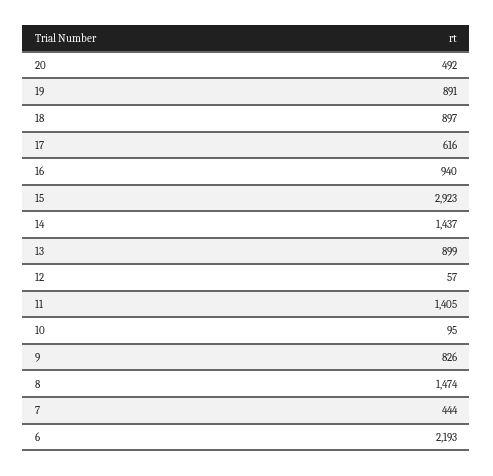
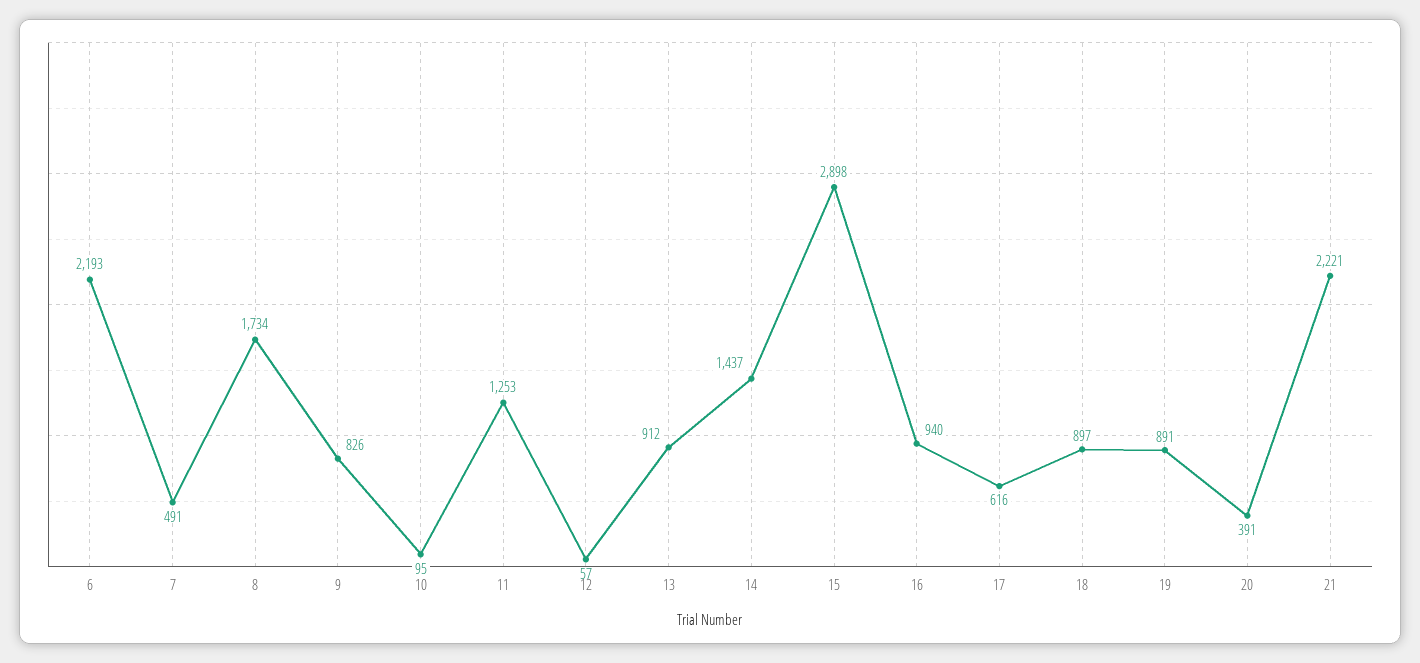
20: 492 -> 391
15: 2923 -> 2898
13: 899 -> 912
11: 1405 -> 1253
8: 1474 -> 1734
7: 444 -> 491
21: none -> 2221

